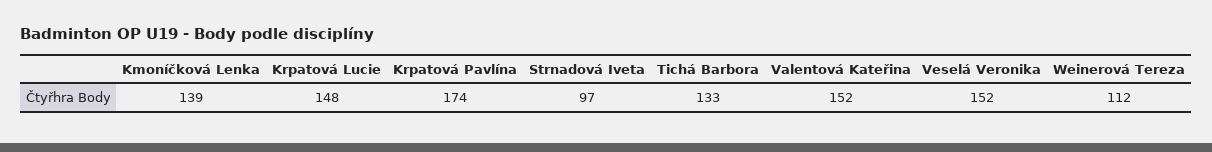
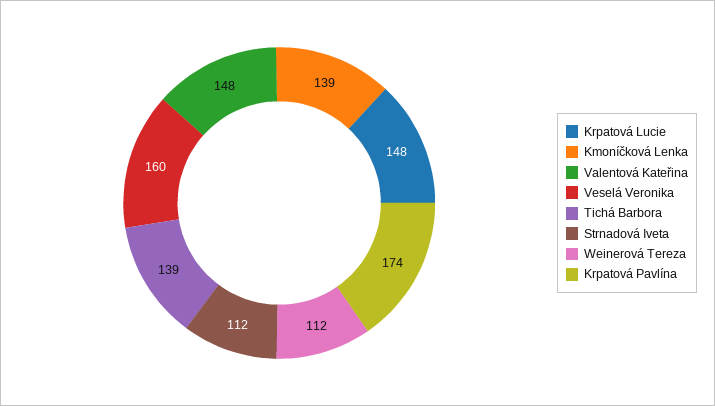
Strnadová Iveta: 97 -> 112
Tichá Barbora: 133 -> 139
Valentová Kateřina: 152 -> 148
Veselá Veronika: 152 -> 160

